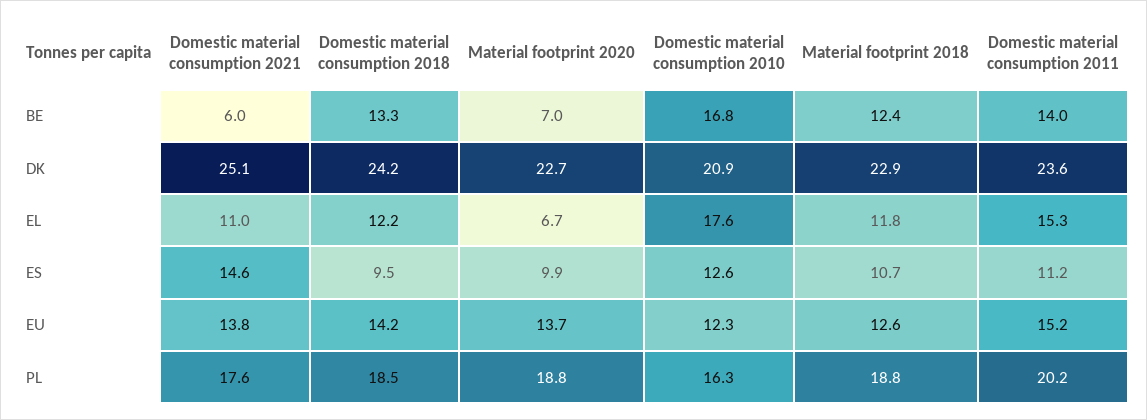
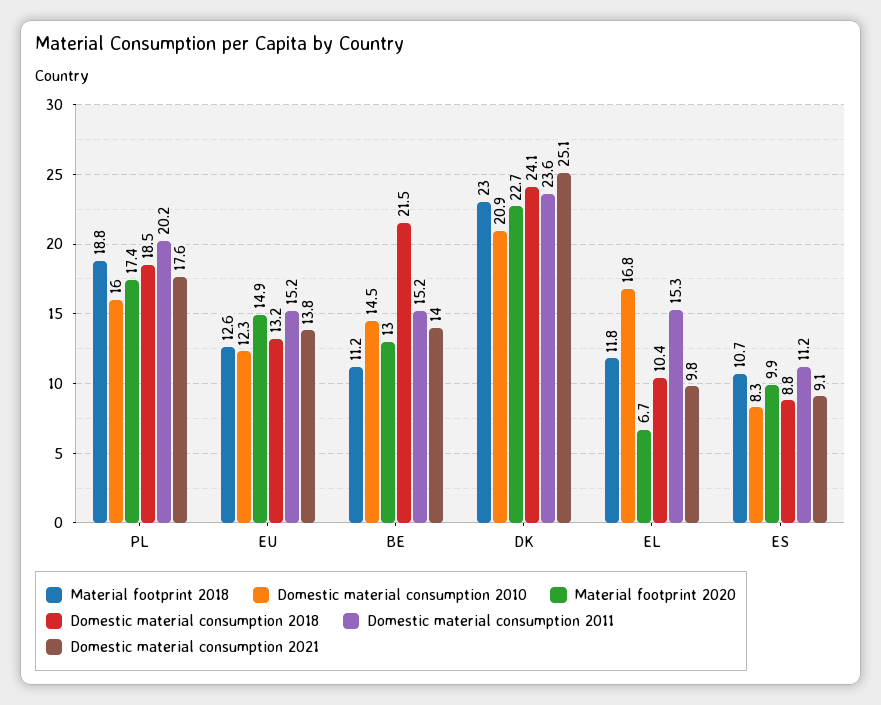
Domestic material consumption 2021, BE: 6 -> 14
Domestic material consumption 2018, BE: 13.3 -> 21.5
Material footprint 2020, BE: 7 -> 13
Domestic material consumption 2010, BE: 16.8 -> 14.5
Material footprint 2018, BE: 12.4 -> 11.2
Domestic material consumption 2011, BE: 14 -> 15.2
Domestic material consumption 2018, DK: 24.2 -> 24.1
Material footprint 2018, DK: 22.9 -> 23
Domestic material consumption 2021, EL: 11 -> 9.8
Domestic material consumption 2018, EL: 12.2 -> 10.4
Domestic material consumption 2010, EL: 17.6 -> 16.8
Domestic material consumption 2021, ES: 14.6 -> 9.1
Domestic material consumption 2018, ES: 9.5 -> 8.8
Domestic material consumption 2010, ES: 12.6 -> 8.3
Domestic material consumption 2018, EU: 14.2 -> 13.2
Material footprint 2020, EU: 13.7 -> 14.9
Material footprint 2020, PL: 18.8 -> 17.4
Domestic material consumption 2010, PL: 16.3 -> 16

